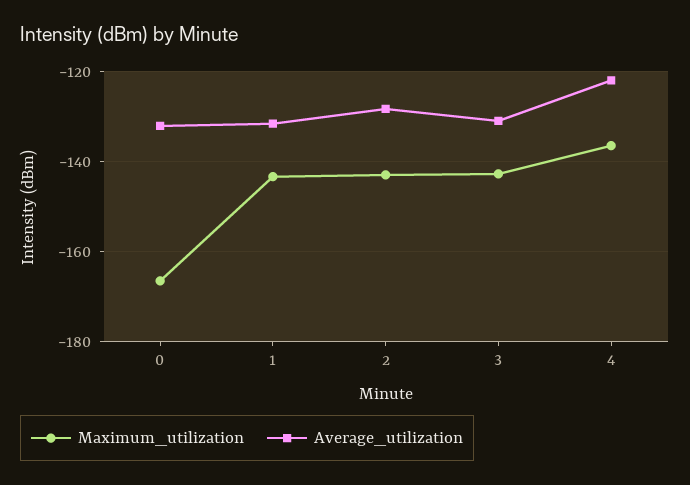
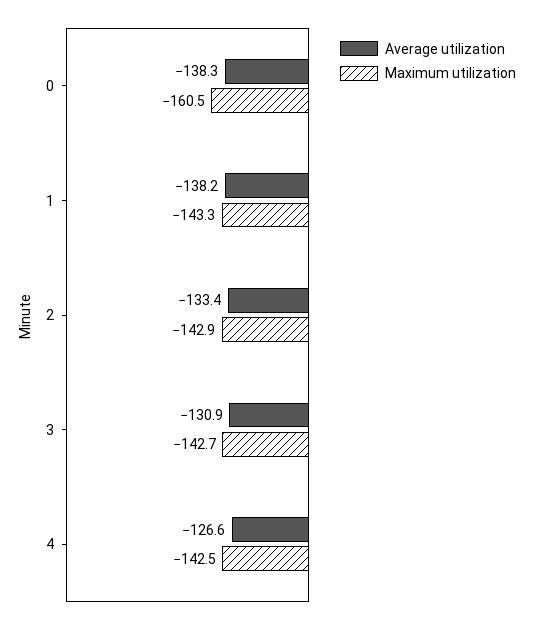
Maximum_utilization, 0: -166 -> -160.5
Average_utilization, 0: -132 -> -138.3
Average_utilization, 1: -132 -> -138.2
Average_utilization, 2: -128 -> -133.4
Maximum_utilization, 4: -136 -> -142.5
Average_utilization, 4: -122 -> -126.6

